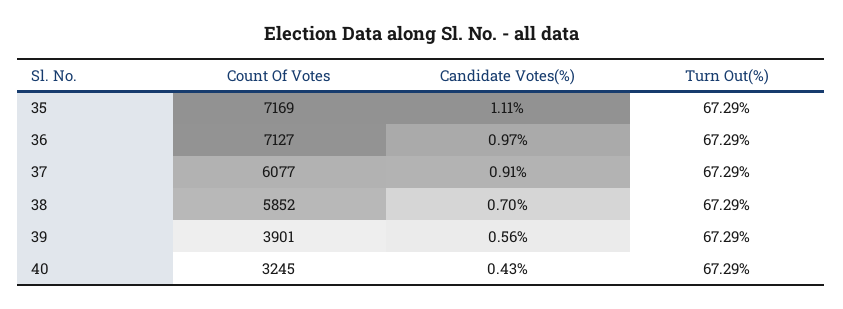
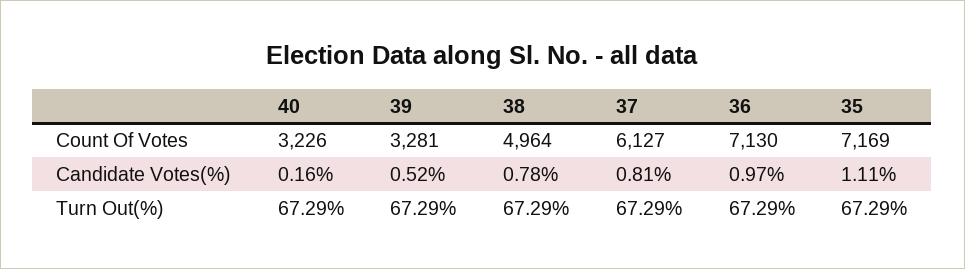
Count Of Votes, 36: 7127 -> 7130
Count Of Votes, 37: 6077 -> 6127
Candidate Votes(%), 37: 0.91 -> 0.81
Count Of Votes, 38: 5852 -> 4964
Candidate Votes(%), 38: 0.7 -> 0.78
Count Of Votes, 39: 3901 -> 3281
Candidate Votes(%), 39: 0.56 -> 0.52
Count Of Votes, 40: 3245 -> 3226
Candidate Votes(%), 40: 0.43 -> 0.16

